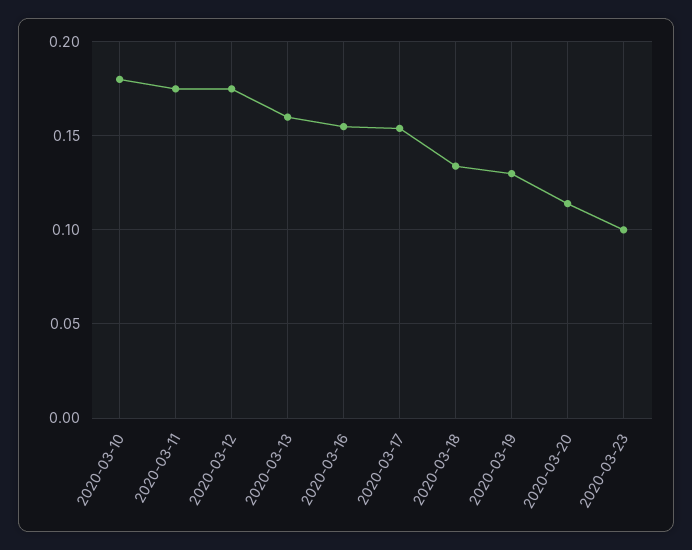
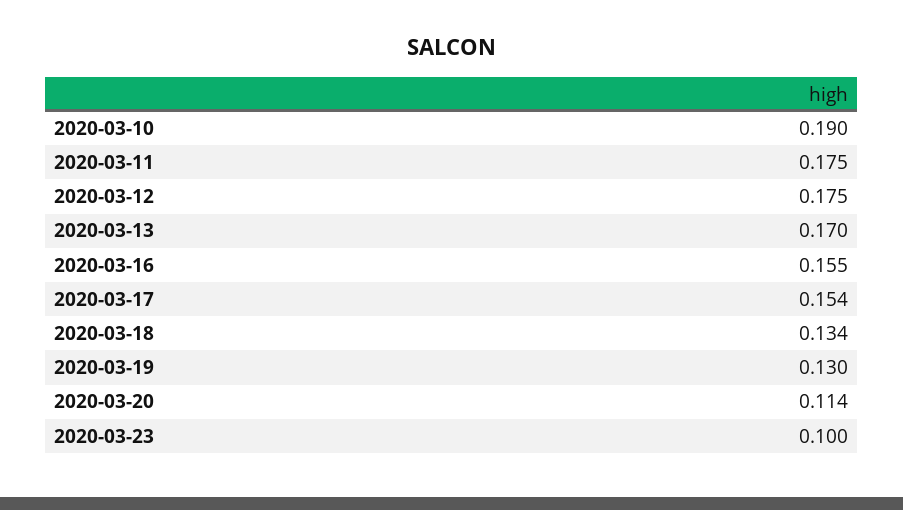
2020-03-10: 0.18 -> 0.19
2020-03-13: 0.16 -> 0.17

